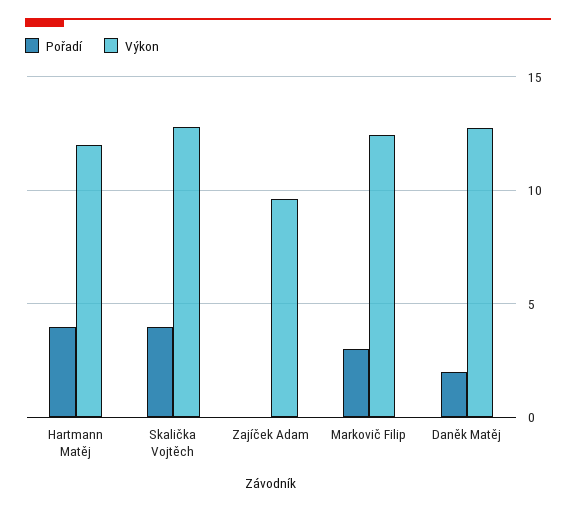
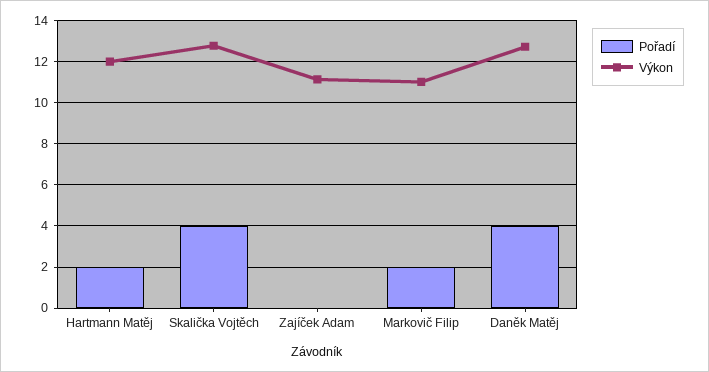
Pořadí, Hartmann Matěj: 4 -> 2
Výkon, Zajíček Adam: 9.5 -> 11
Pořadí, Markovič Filip: 3 -> 2
Výkon, Markovič Filip: 12.5 -> 11
Pořadí, Daněk Matěj: 2 -> 4

